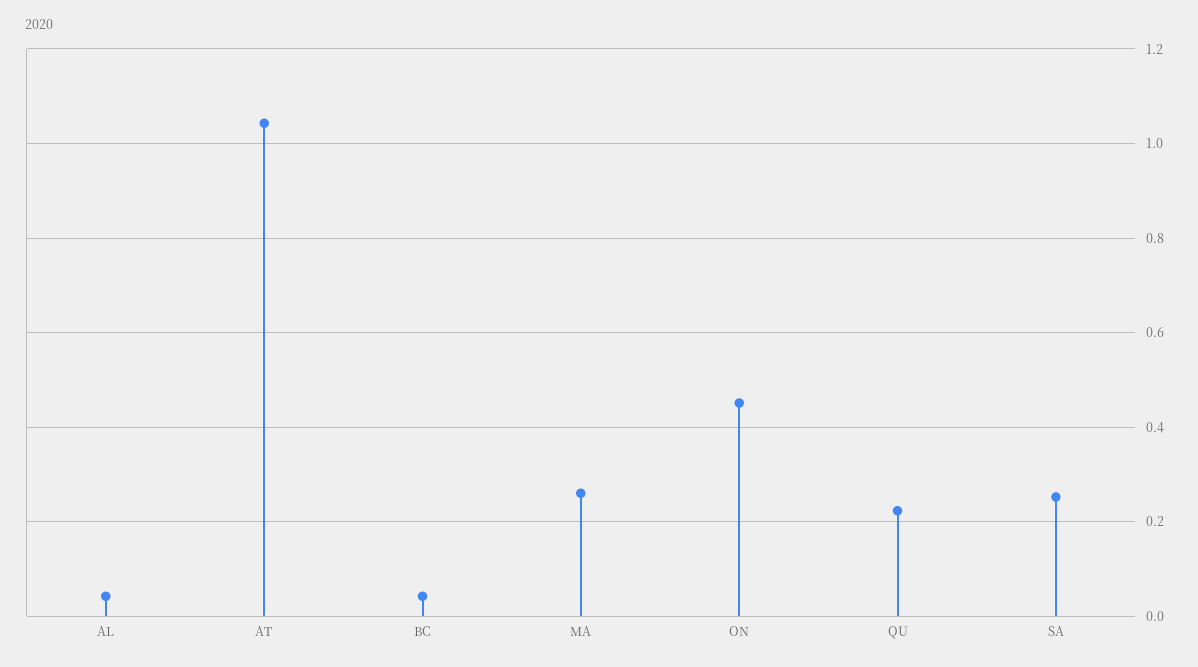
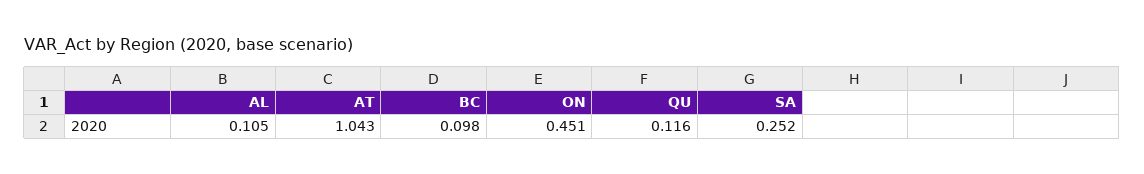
AL: 0.04 -> 0.105
BC: 0.04 -> 0.098
MA: 0.26 -> none
QU: 0.22 -> 0.116

